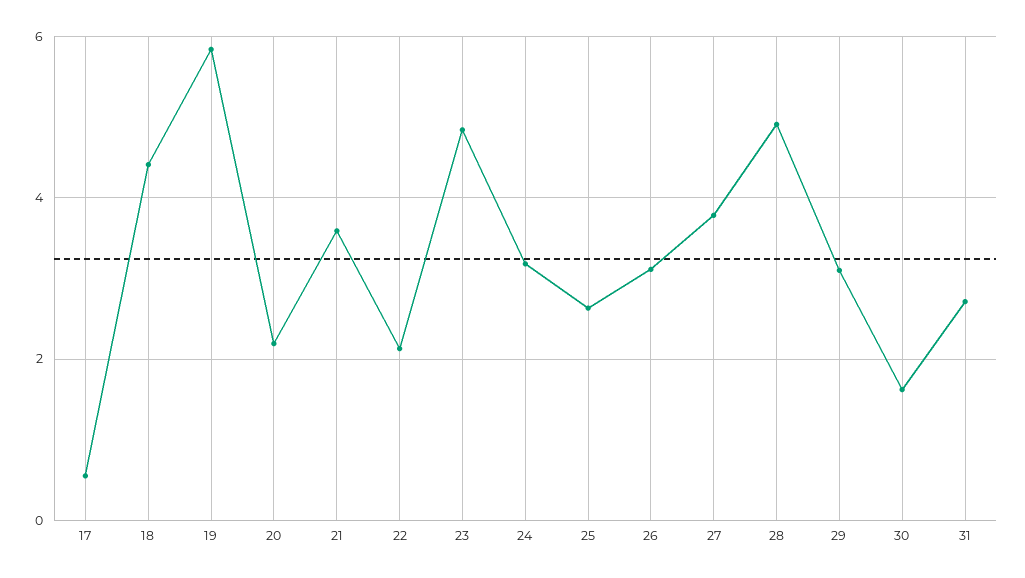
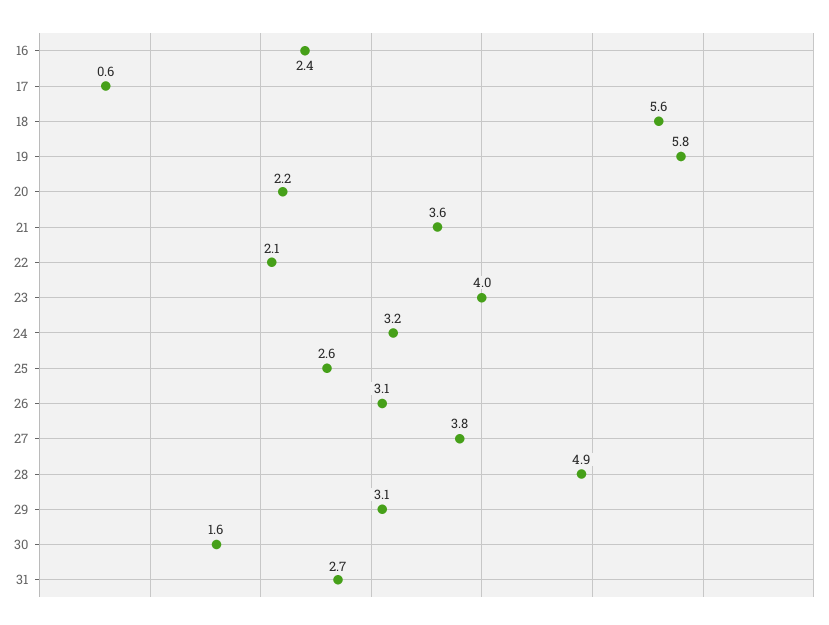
18: 4.4 -> 5.6
23: 4.8 -> 4
16: none -> 2.4

